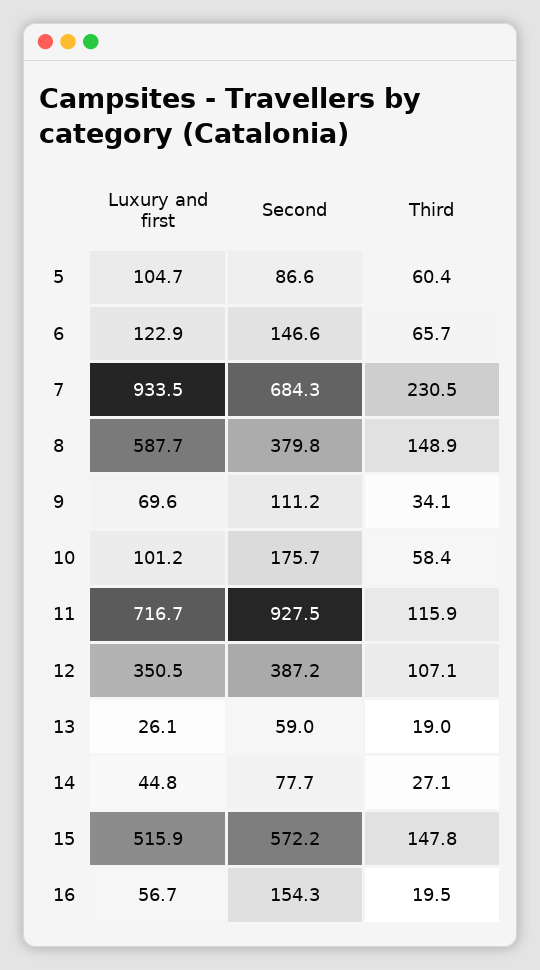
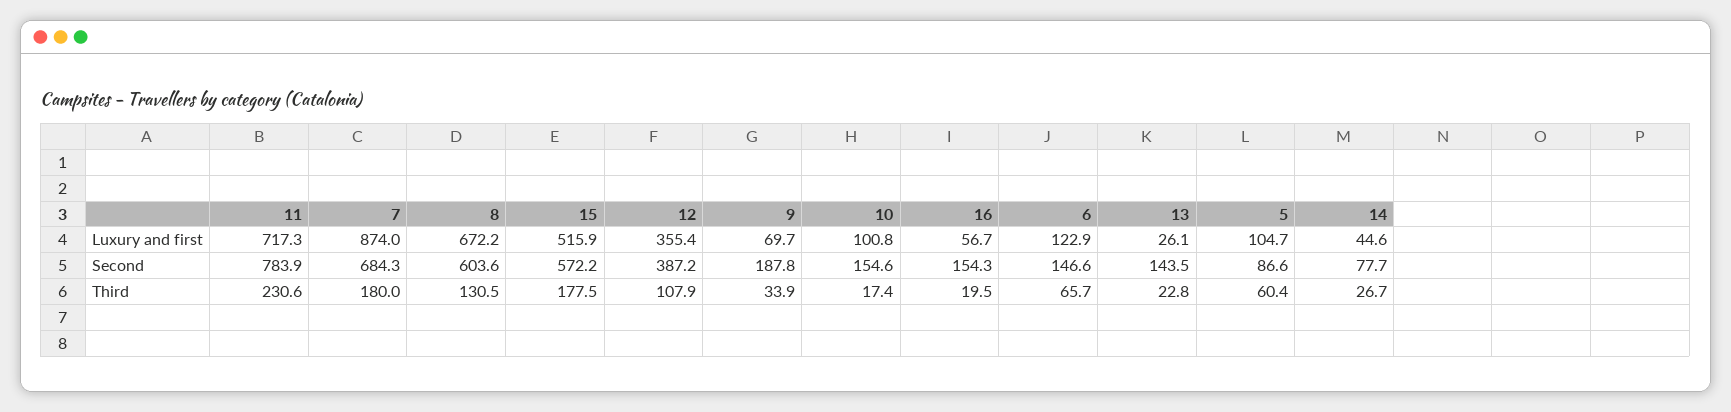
Luxury and first, 7: 933.5 -> 874
Third, 7: 230.5 -> 180
Luxury and first, 8: 587.7 -> 672.2
Second, 8: 379.8 -> 603.6
Third, 8: 148.9 -> 130.5
Luxury and first, 9: 69.6 -> 69.7
Second, 9: 111.2 -> 187.8
Third, 9: 34.1 -> 33.9
Luxury and first, 10: 101.2 -> 100.8
Second, 10: 175.7 -> 154.6
Third, 10: 58.4 -> 17.4
Luxury and first, 11: 716.7 -> 717.3
Second, 11: 927.5 -> 783.9
Third, 11: 115.9 -> 230.6
Luxury and first, 12: 350.5 -> 355.4
Third, 12: 107.1 -> 107.9
Second, 13: 59 -> 143.5
Third, 13: 19 -> 22.8
Luxury and first, 14: 44.8 -> 44.6
Third, 14: 27.1 -> 26.7
Third, 15: 147.8 -> 177.5

